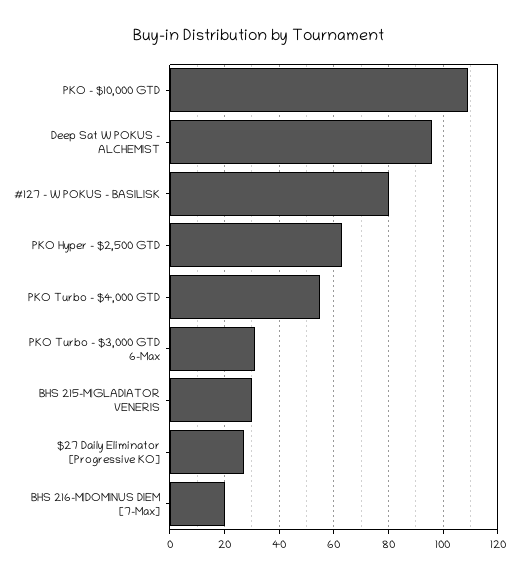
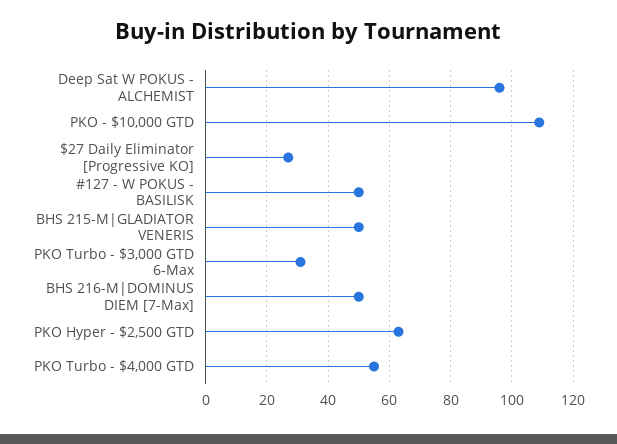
#127 - W POKUS - BASILISK: 80 -> 50
BHS 215-M|GLADIATOR VENERIS: 30 -> 50
BHS 216-M|DOMINUS DIEM [7-Max]: 20 -> 50

